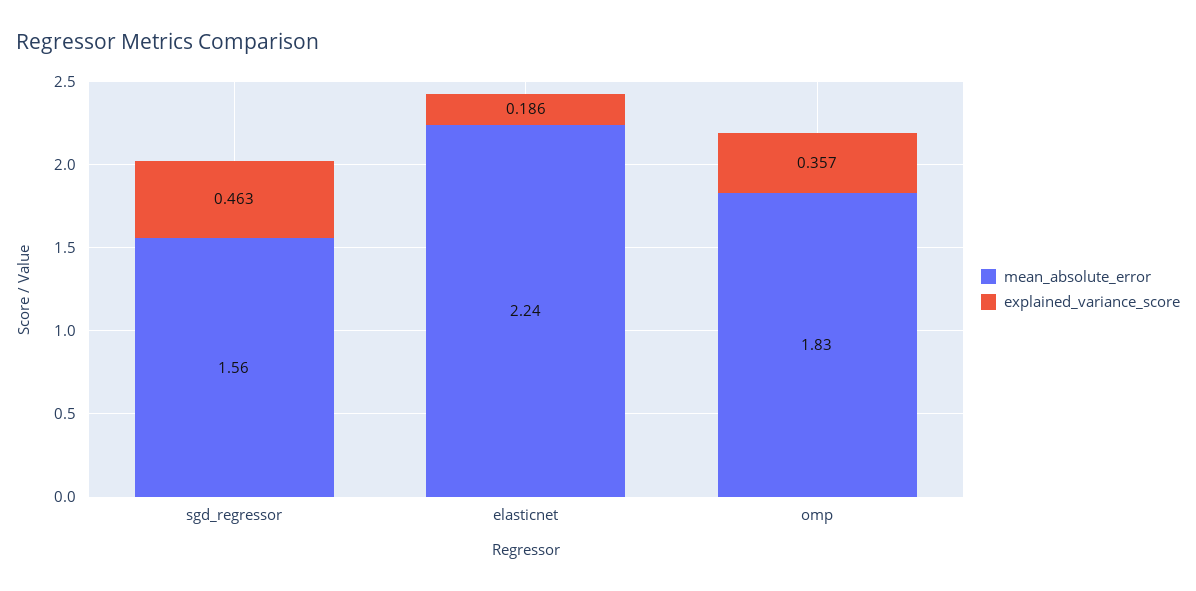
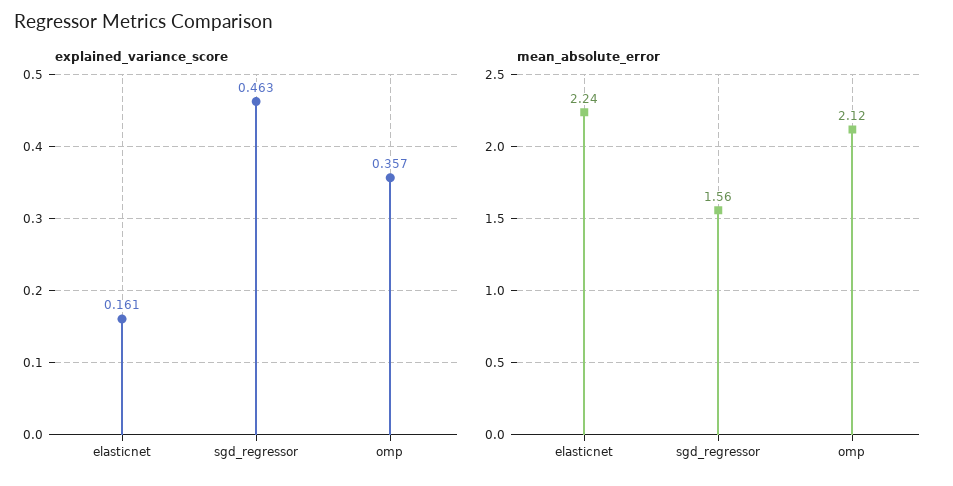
explained_variance_score, elasticnet: 0.186 -> 0.161
mean_absolute_error, omp: 1.83 -> 2.12

